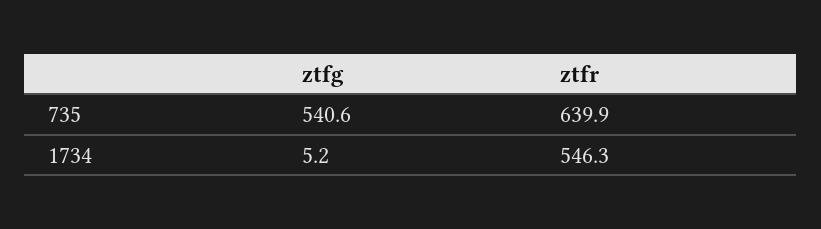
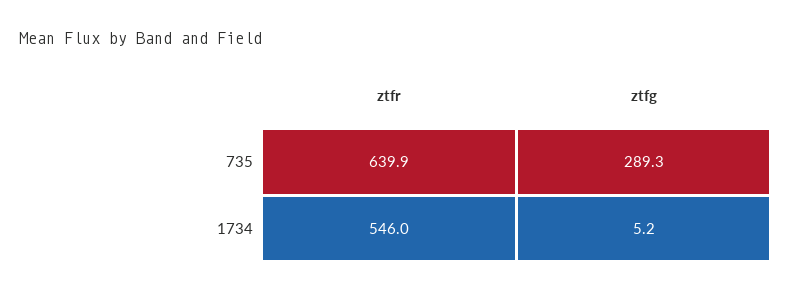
ztfg, 735: 540.6 -> 289.3
ztfr, 1734: 546.3 -> 546

